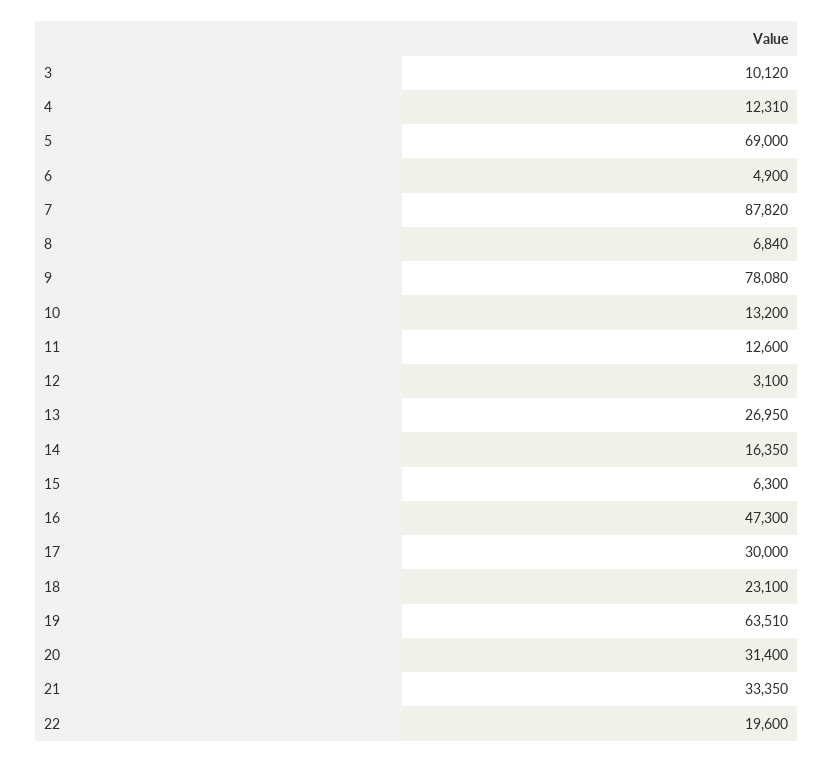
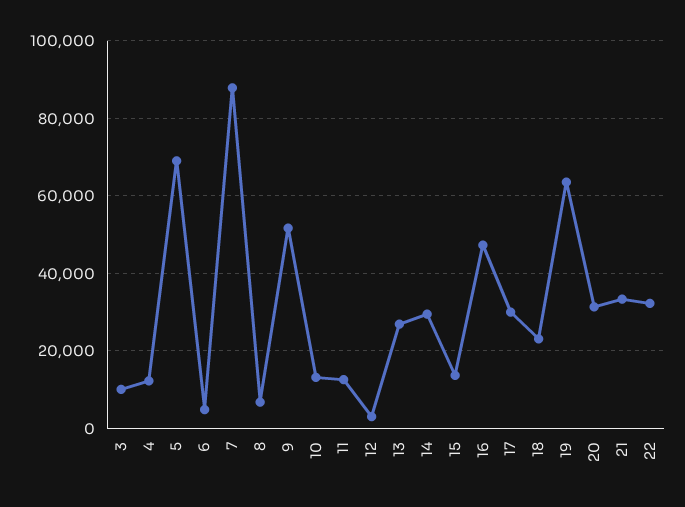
9: 78080 -> 52000
14: 16350 -> 30000
15: 6300 -> 14000
22: 19600 -> 32000

